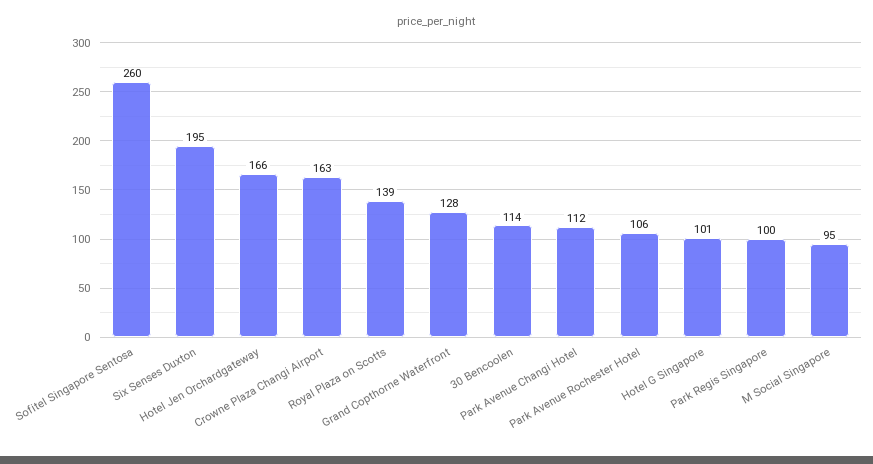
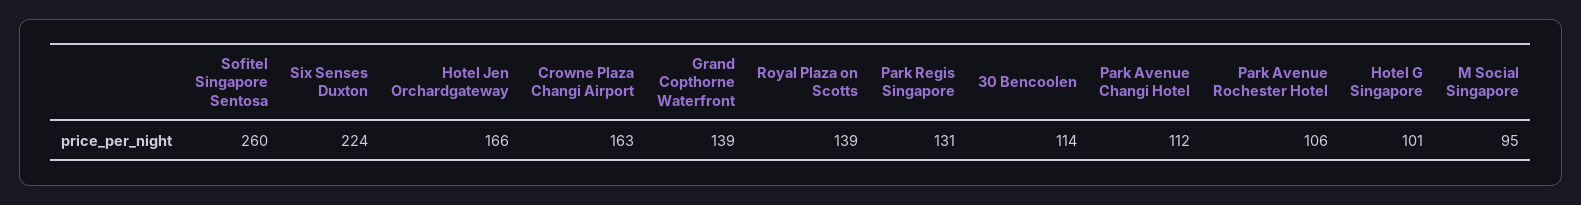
Six Senses Duxton: 195 -> 224
Grand Copthorne Waterfront: 128 -> 139
Park Regis Singapore: 100 -> 131

